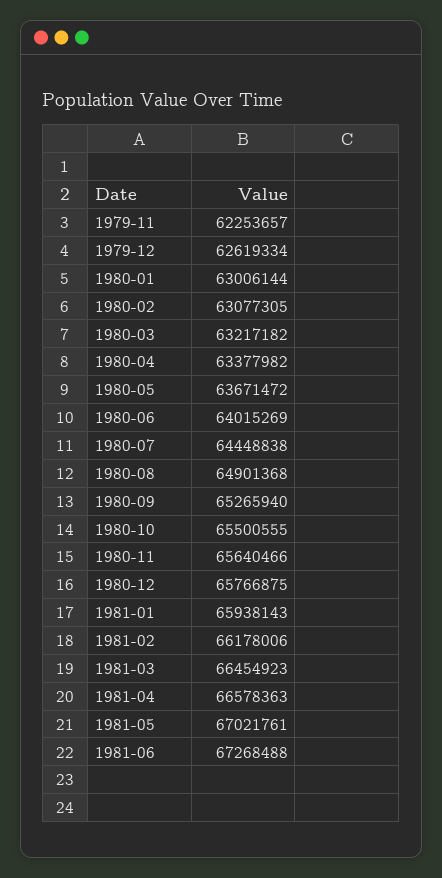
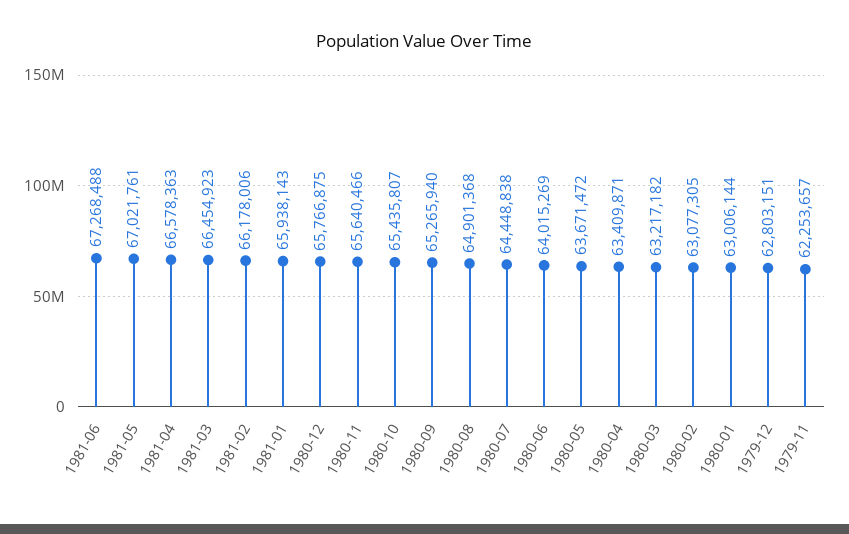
1979-12: 62619334 -> 62803151
1980-04: 63377982 -> 63409871
1980-10: 65500555 -> 65435807

